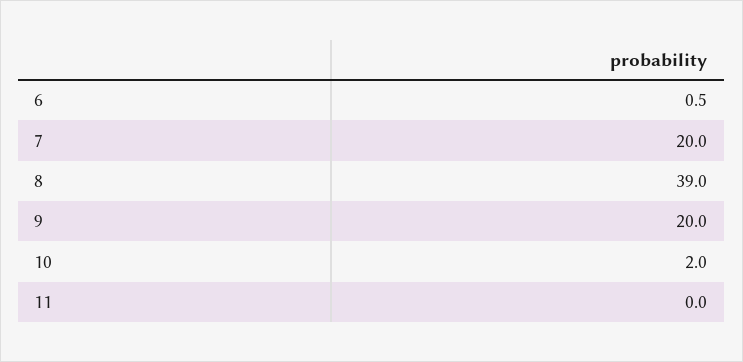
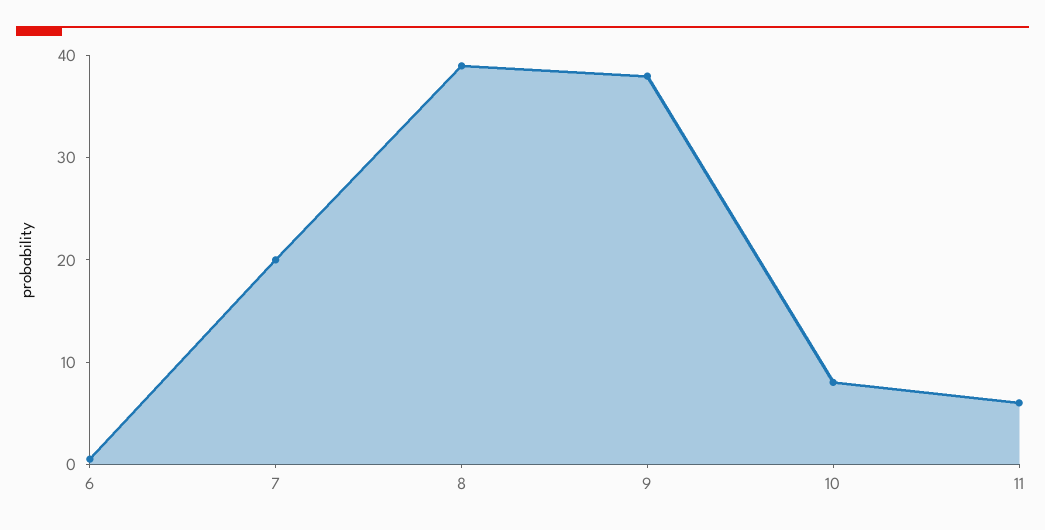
9: 20 -> 38
10: 2 -> 8
11: 0 -> 6

